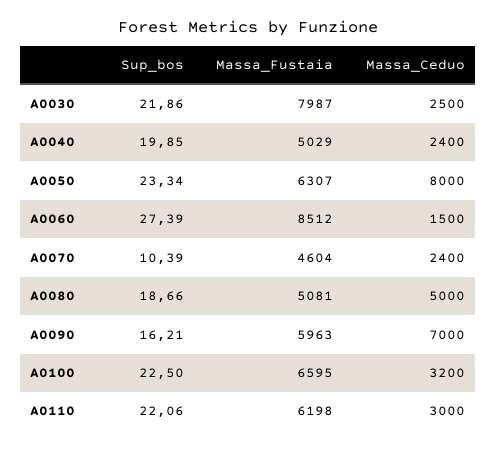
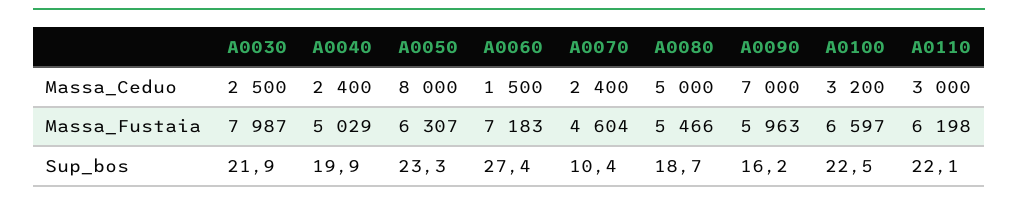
Massa_Fustaia, A0060: 8512 -> 7183
Massa_Fustaia, A0080: 5081 -> 5466
Massa_Fustaia, A0100: 6595 -> 6597

